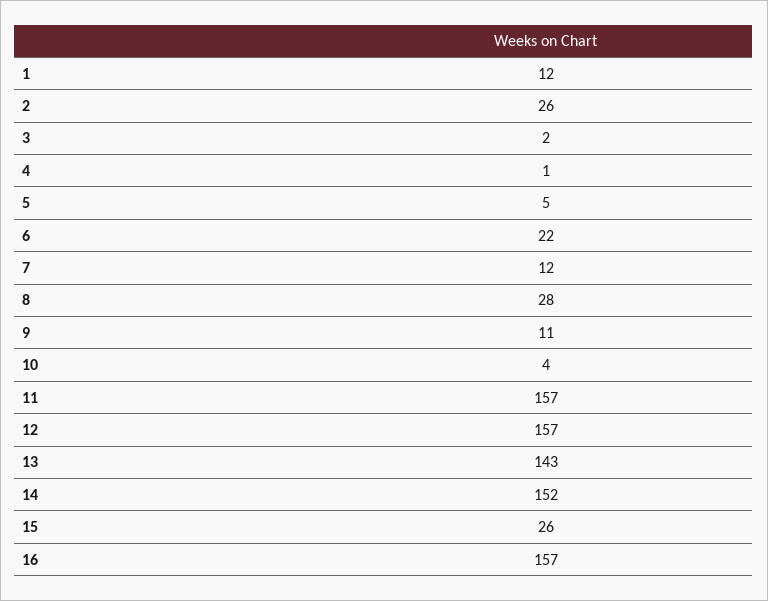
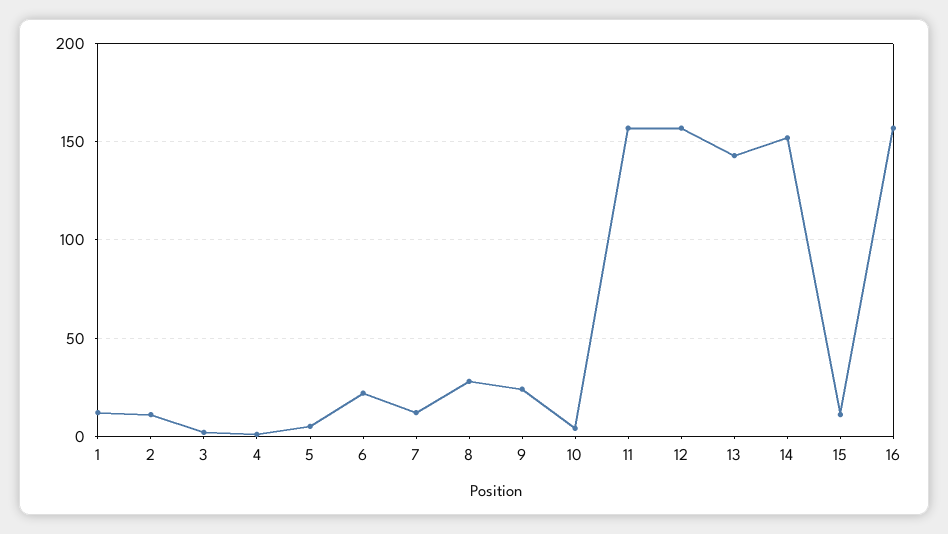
2: 26 -> 10
9: 11 -> 25
15: 26 -> 10

